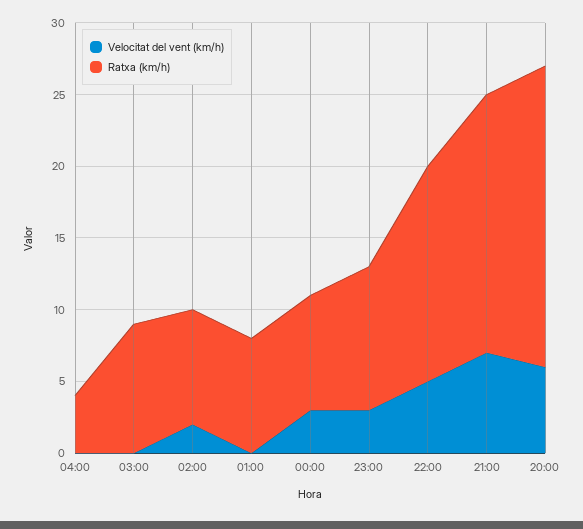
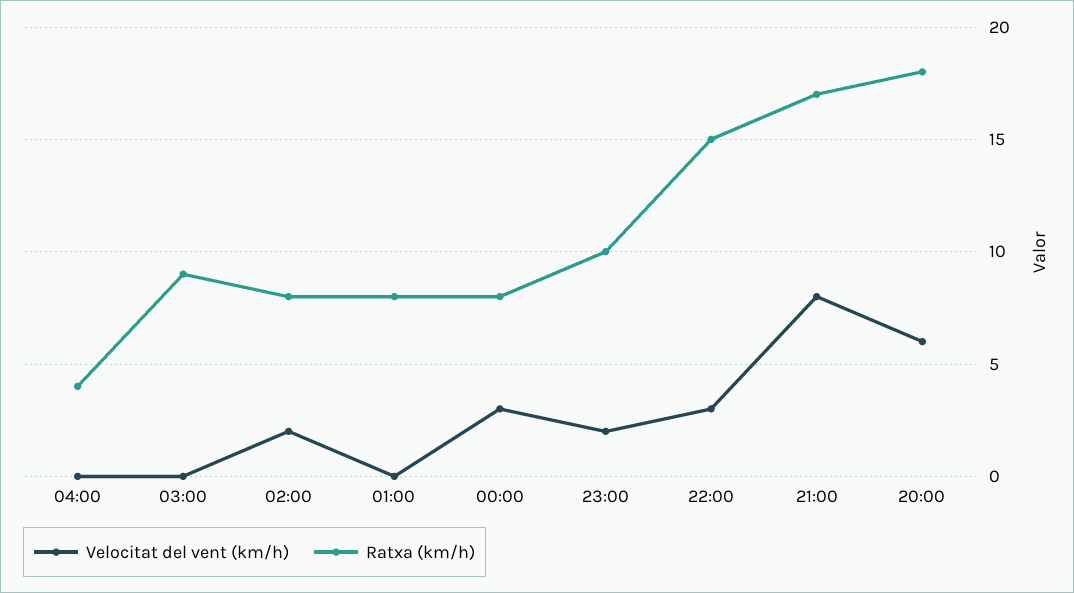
Velocitat del vent (km/h), 23:00: 3 -> 2
Velocitat del vent (km/h), 22:00: 5 -> 3
Velocitat del vent (km/h), 21:00: 7 -> 8
Ratxa (km/h), 21:00: 18 -> 17
Ratxa (km/h), 20:00: 21 -> 18

